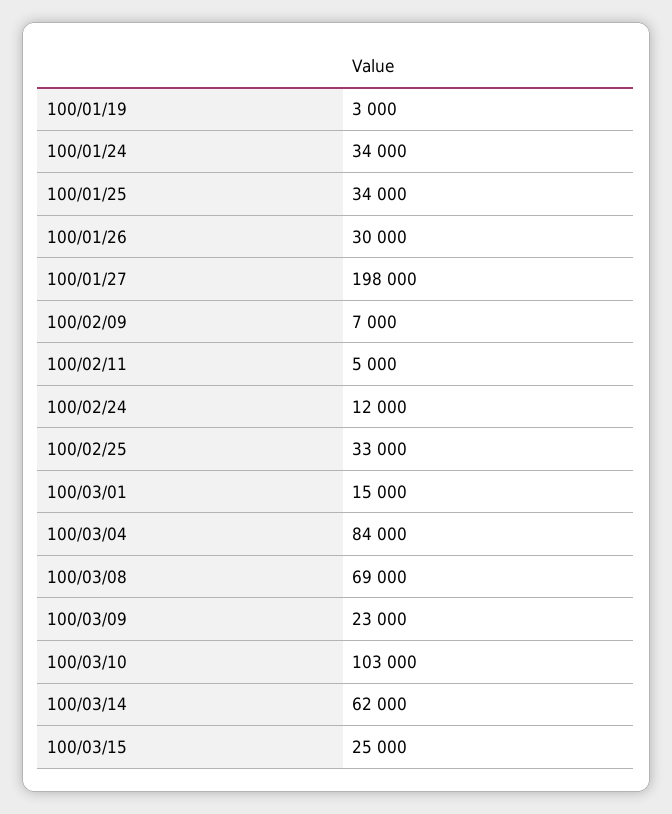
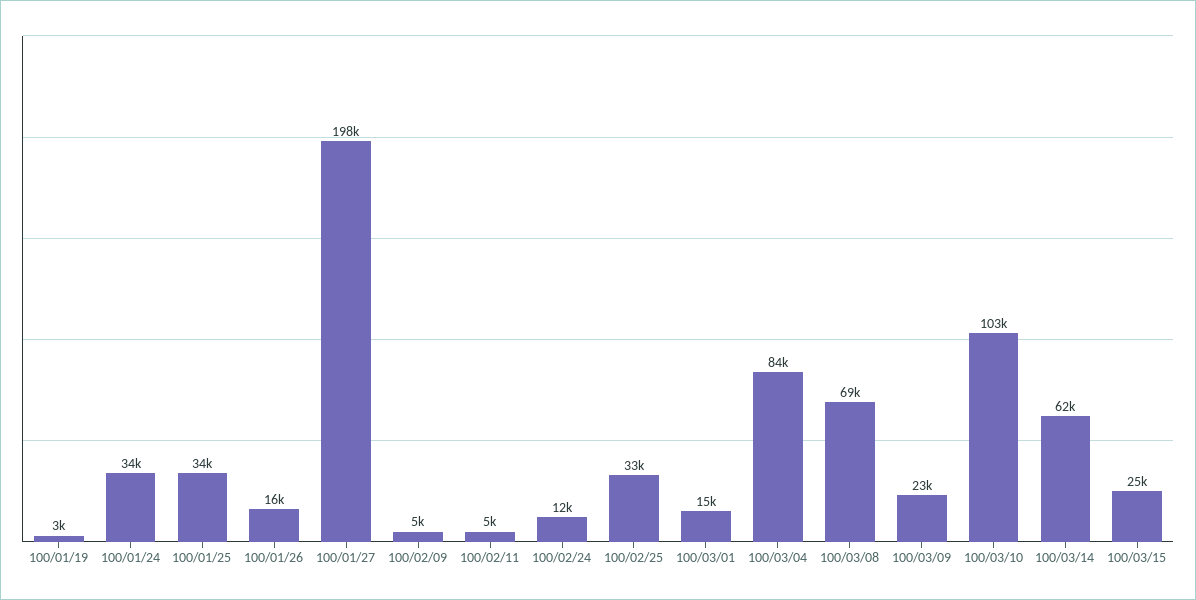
100/01/26: 30000 -> 16000
100/02/09: 7000 -> 5000

